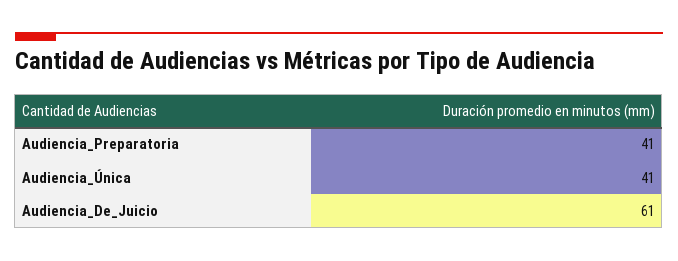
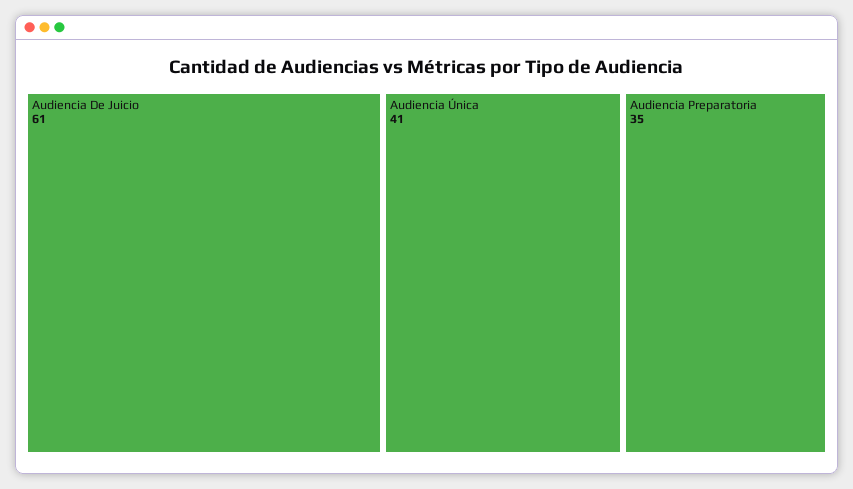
Audiencia_Preparatoria: 41 -> 35

